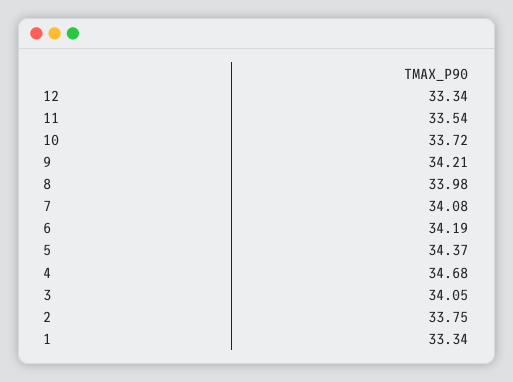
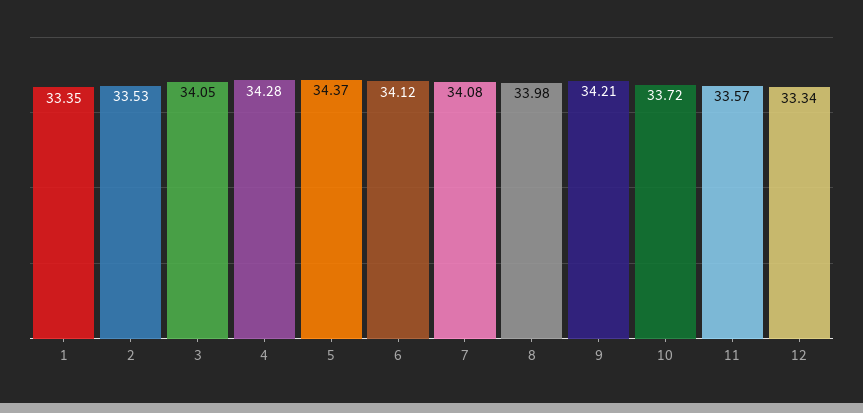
11: 33.54 -> 33.57
6: 34.19 -> 34.12
4: 34.68 -> 34.28
2: 33.75 -> 33.53
1: 33.34 -> 33.35

